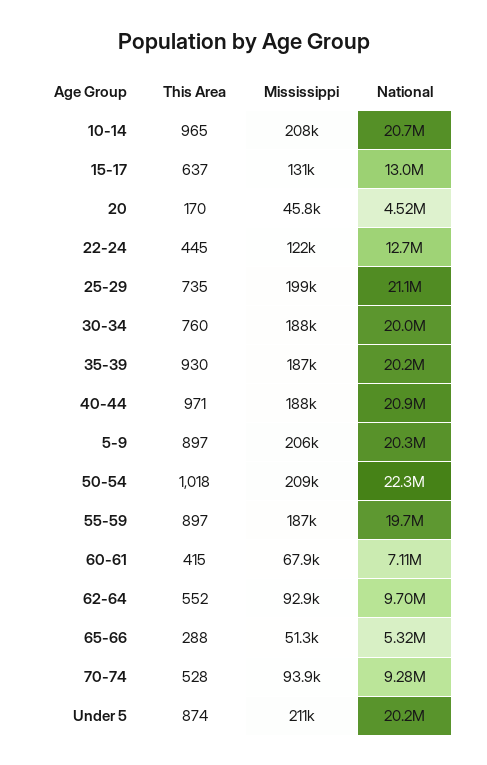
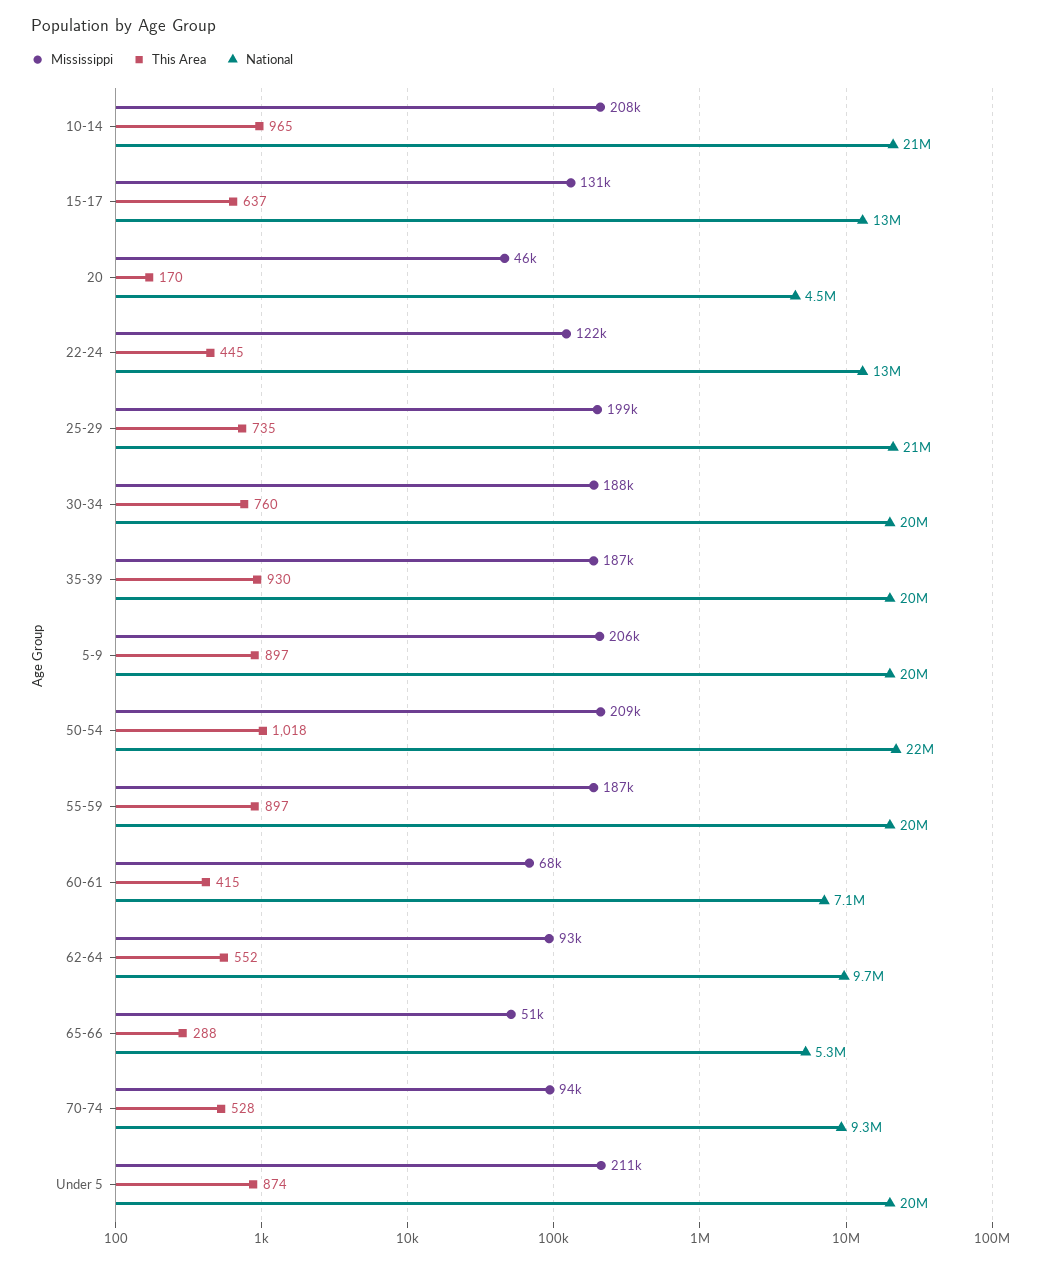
This Area, 40-44: 971 -> none
Mississippi, 40-44: 188000 -> none
National, 40-44: 20900000 -> none

